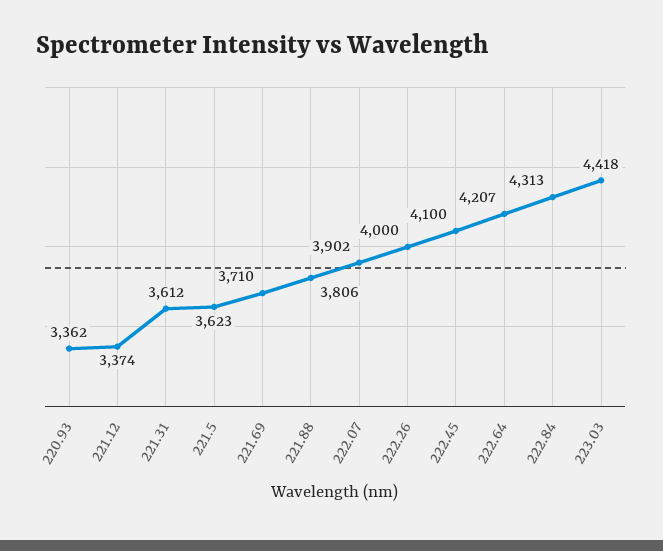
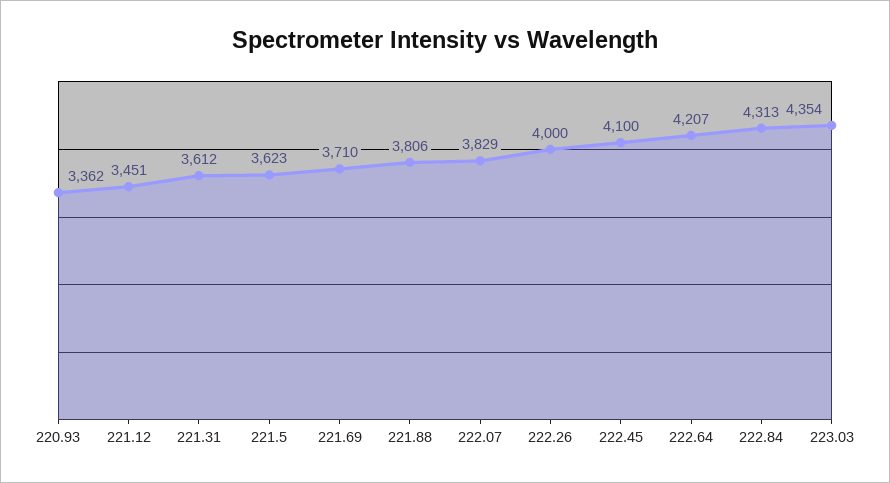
221.12: 3374 -> 3451
222.07: 3902 -> 3829
223.03: 4418 -> 4354

